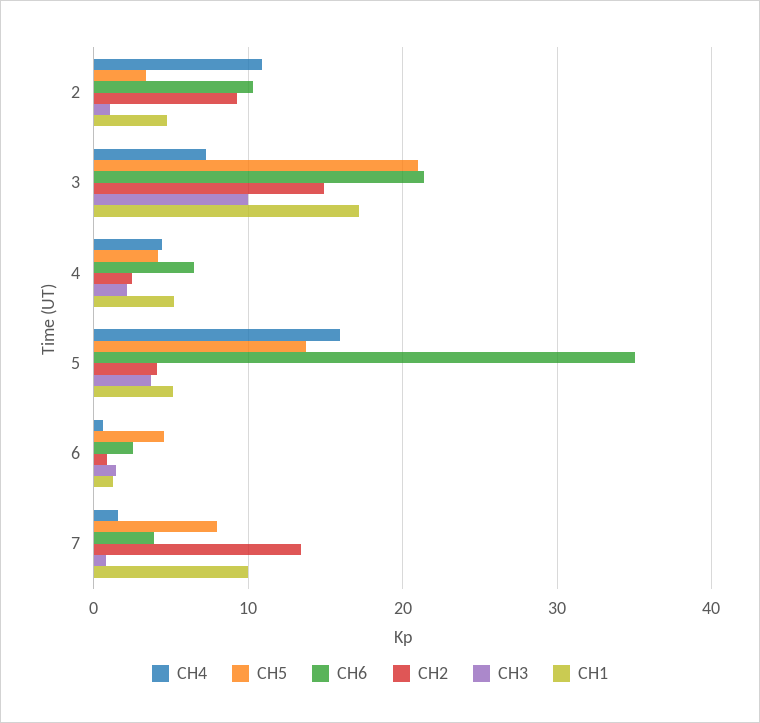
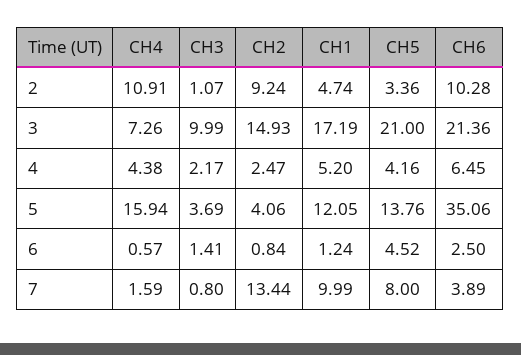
CH1, 5: 5 -> 12.05

